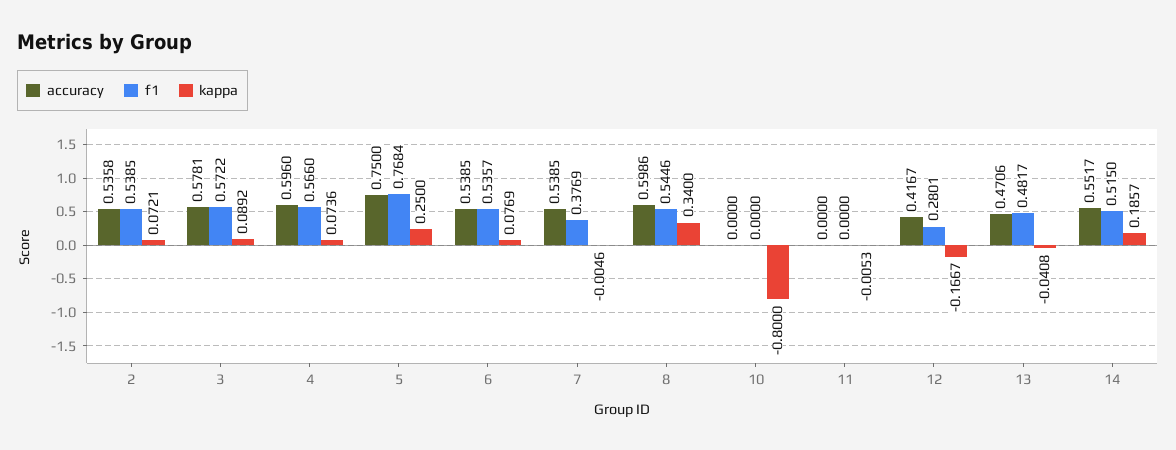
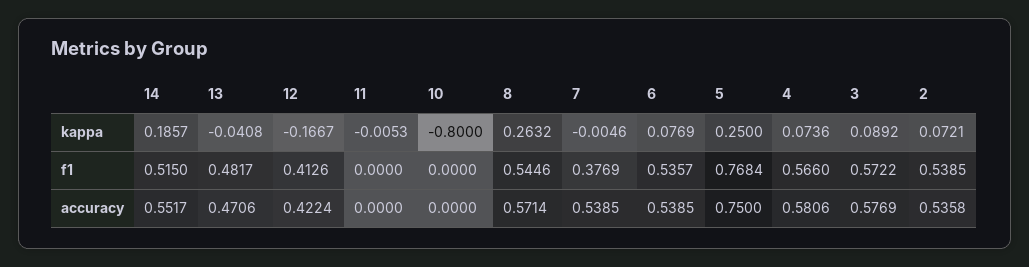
accuracy, 3: 0.5781 -> 0.5769
accuracy, 4: 0.596 -> 0.5806
accuracy, 8: 0.5986 -> 0.5714
kappa, 8: 0.34 -> 0.2632
accuracy, 12: 0.4167 -> 0.4224
f1, 12: 0.2801 -> 0.4126

